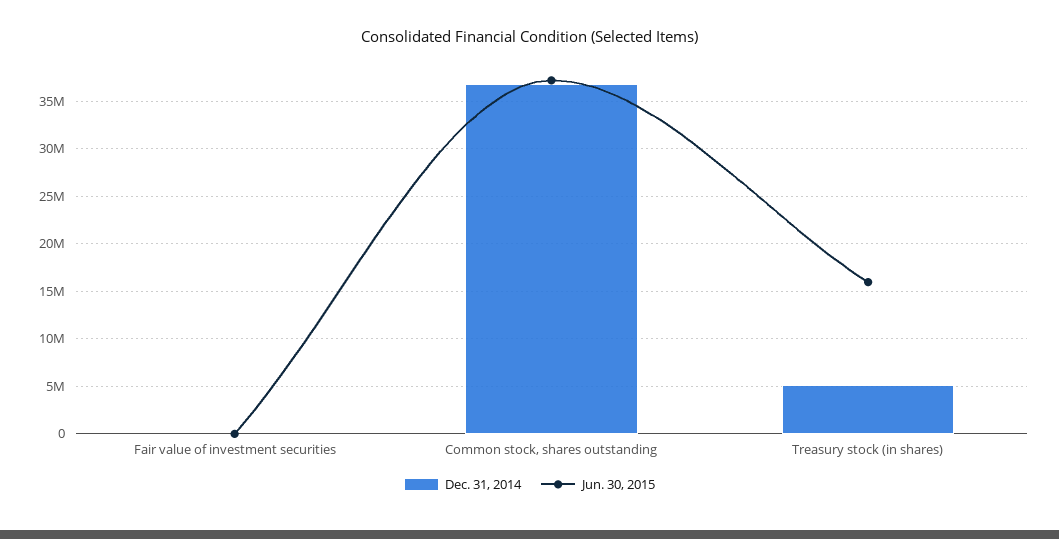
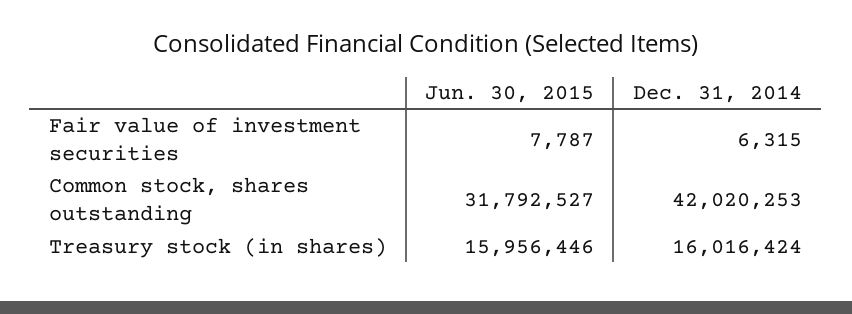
Dec. 31, 2014, Common stock, shares outstanding: 37000000 -> 42020253
Jun. 30, 2015, Common stock, shares outstanding: 37000000 -> 31792527
Dec. 31, 2014, Treasury stock (in shares): 5000000 -> 16016424

